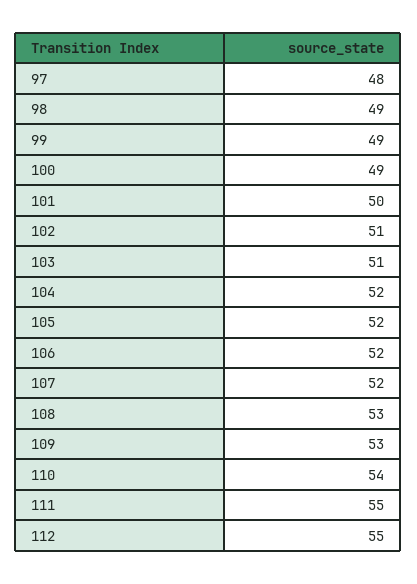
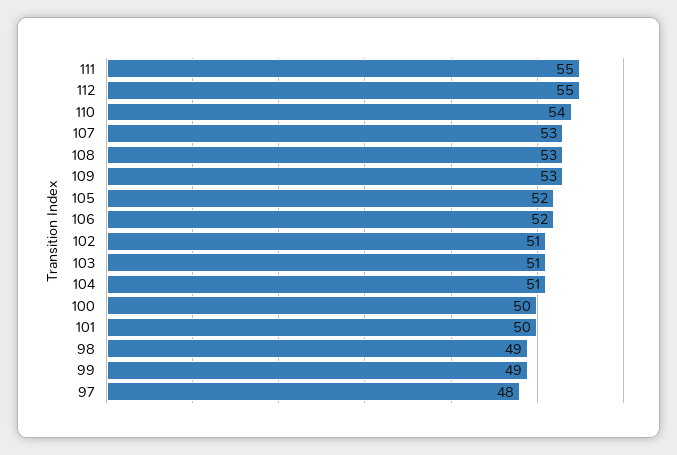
100: 49 -> 50
104: 52 -> 51
107: 52 -> 53

